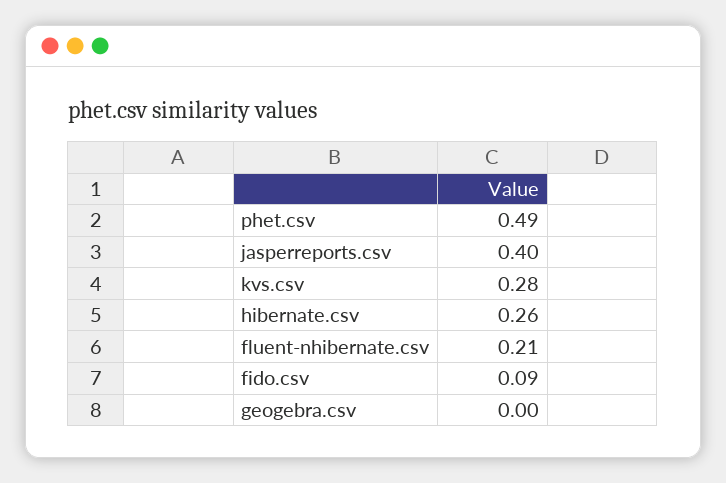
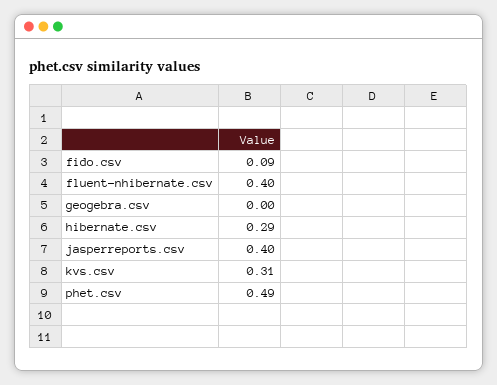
kvs.csv: 0.28 -> 0.31
hibernate.csv: 0.26 -> 0.29
fluent-nhibernate.csv: 0.21 -> 0.4

